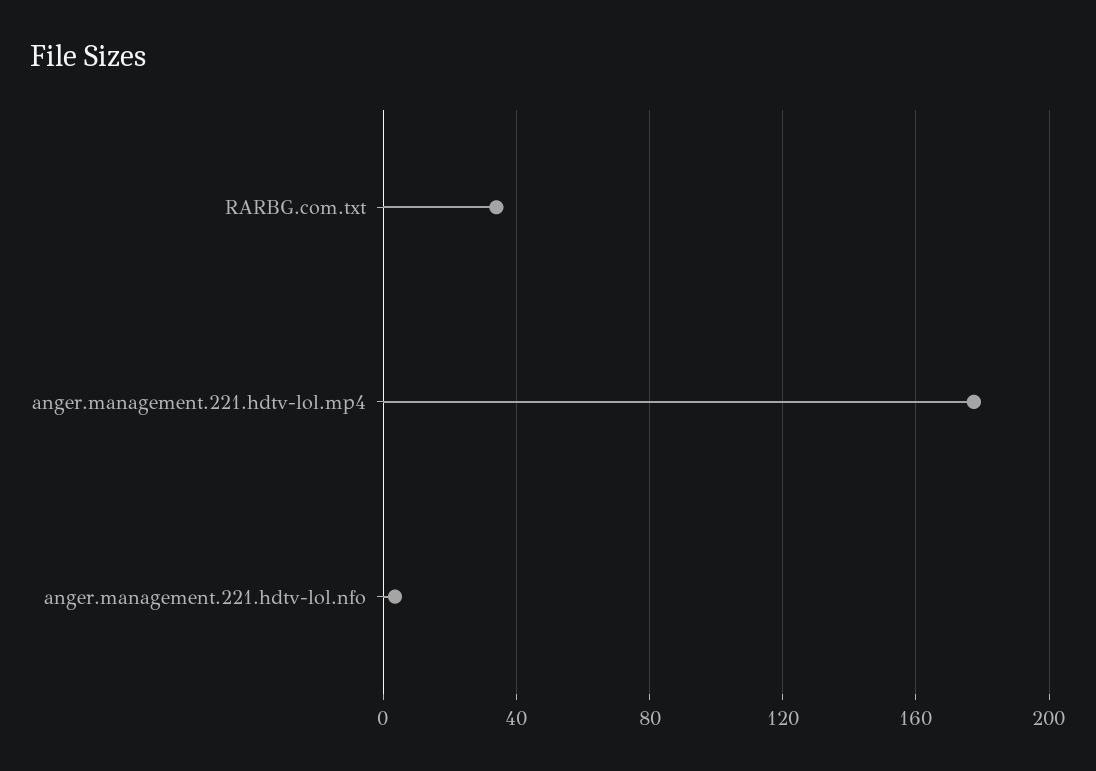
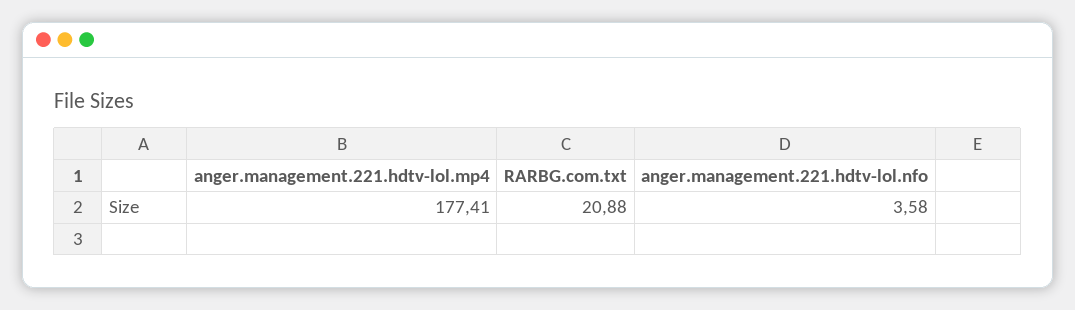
RARBG.com.txt: 35 -> 20.88

